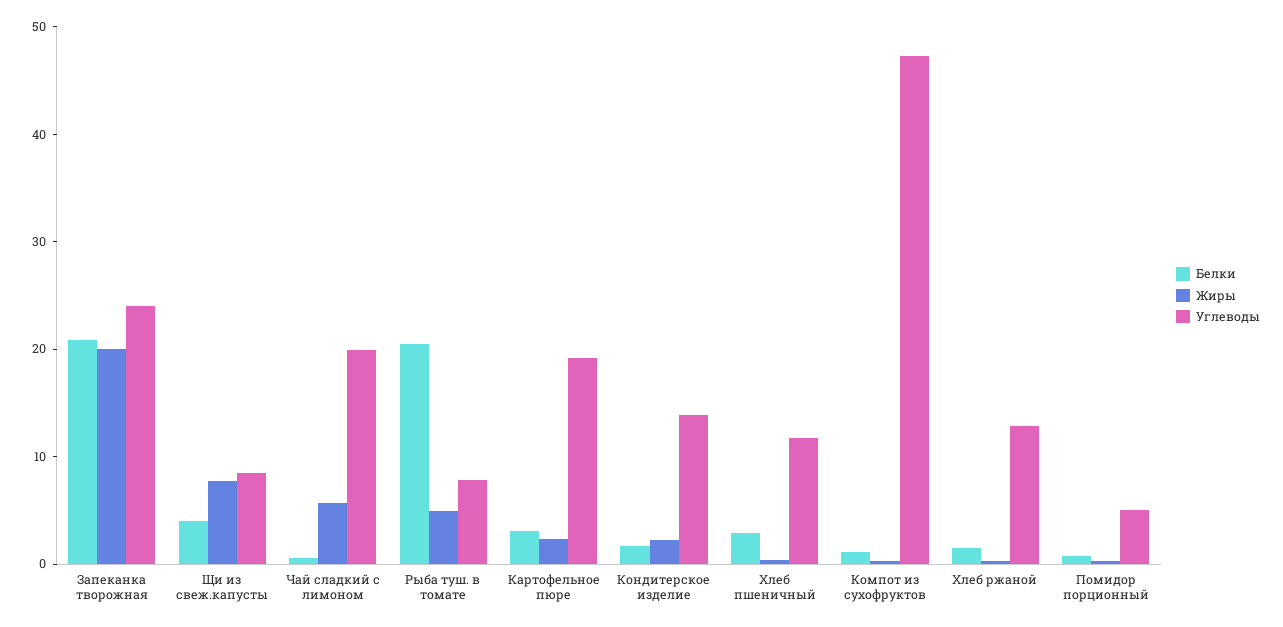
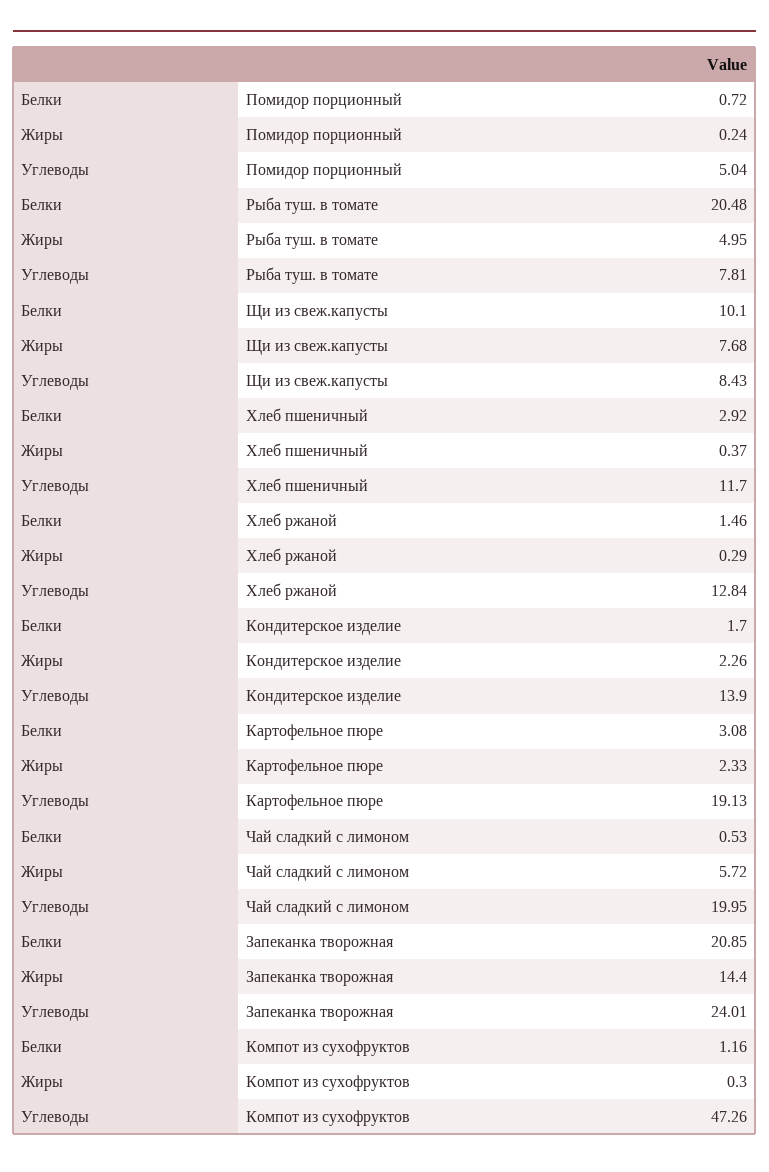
Жиры, Запеканка творожная: 20 -> 14.4
Белки, Щи из свеж.капусты: 4 -> 10.1

